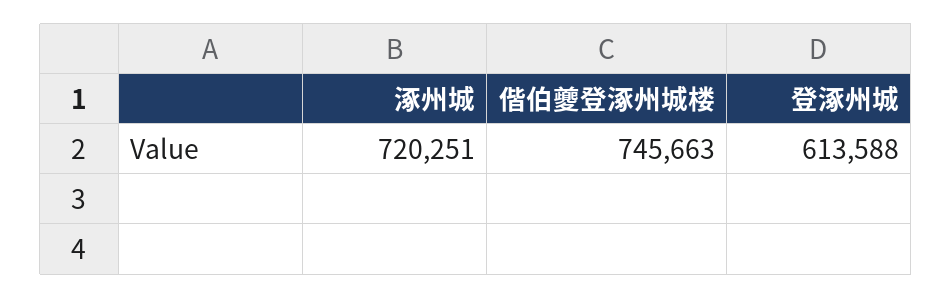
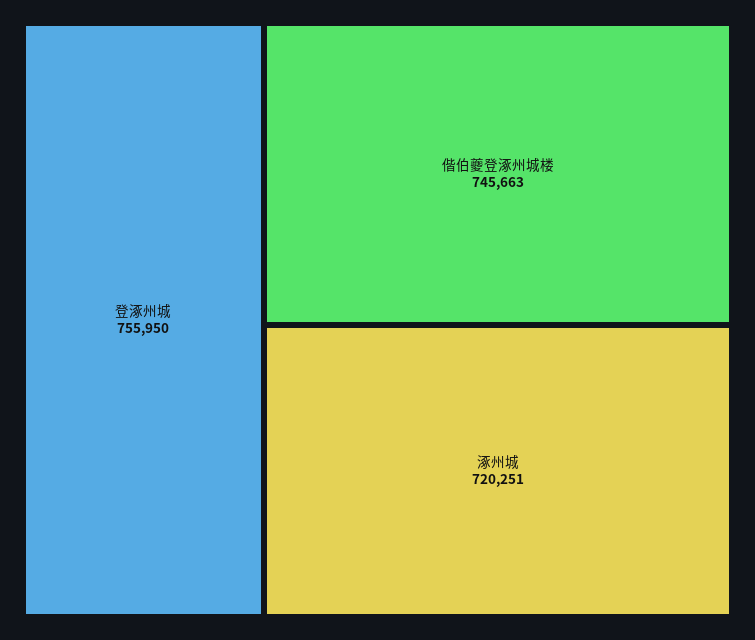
登涿州城: 613588 -> 755950

